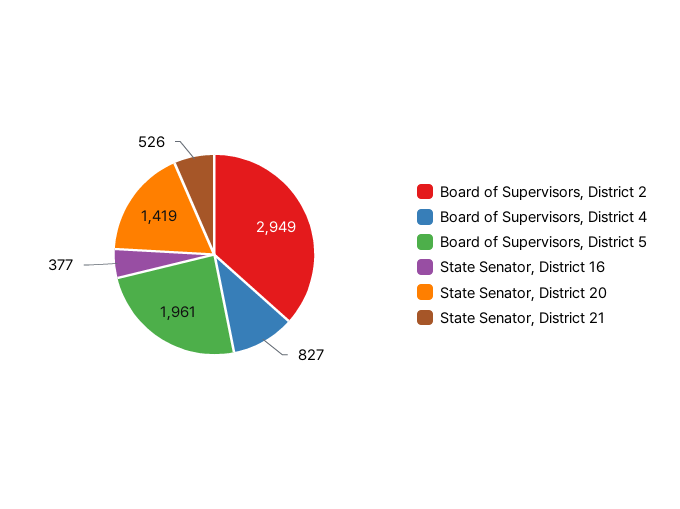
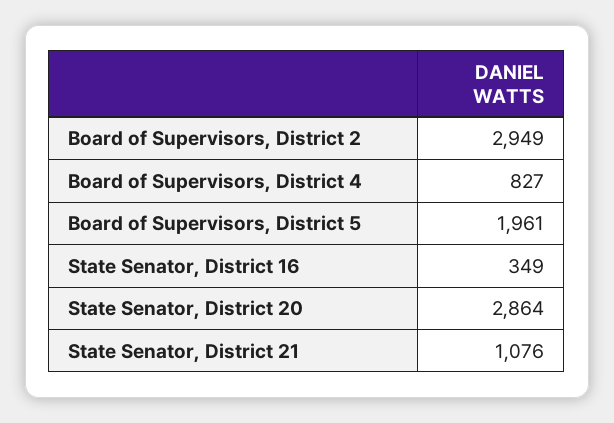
State Senator, District 16: 377 -> 349
State Senator, District 20: 1419 -> 2864
State Senator, District 21: 526 -> 1076

